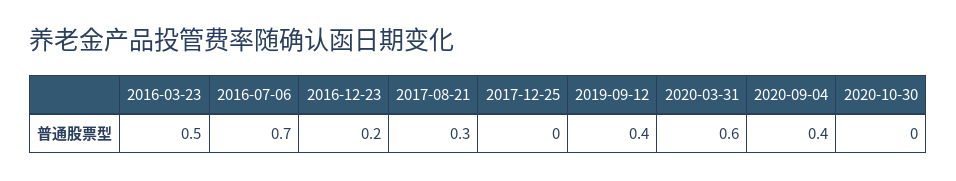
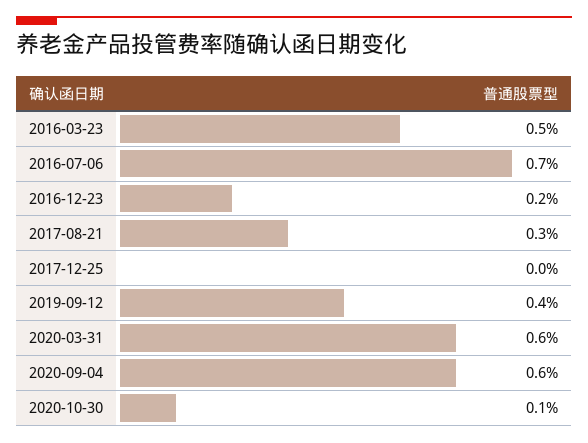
2020-09-04: 0.4 -> 0.6
2020-10-30: 0 -> 0.1

